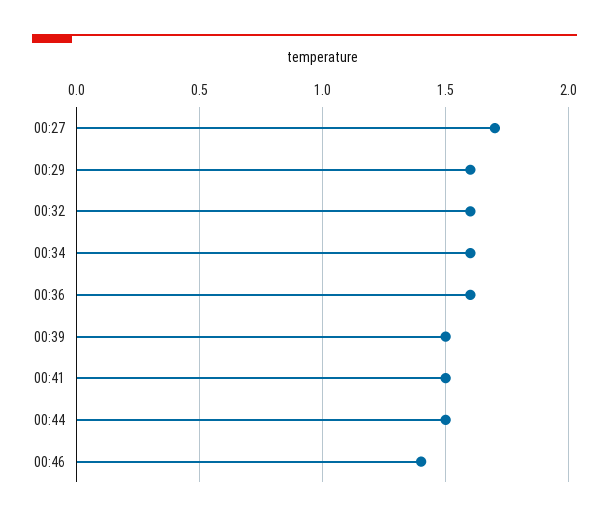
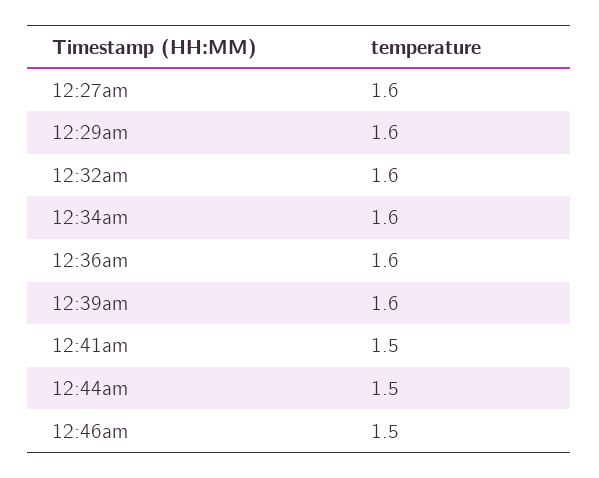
00:27: 1.7 -> 1.6
00:39: 1.5 -> 1.6
00:46: 1.4 -> 1.5

